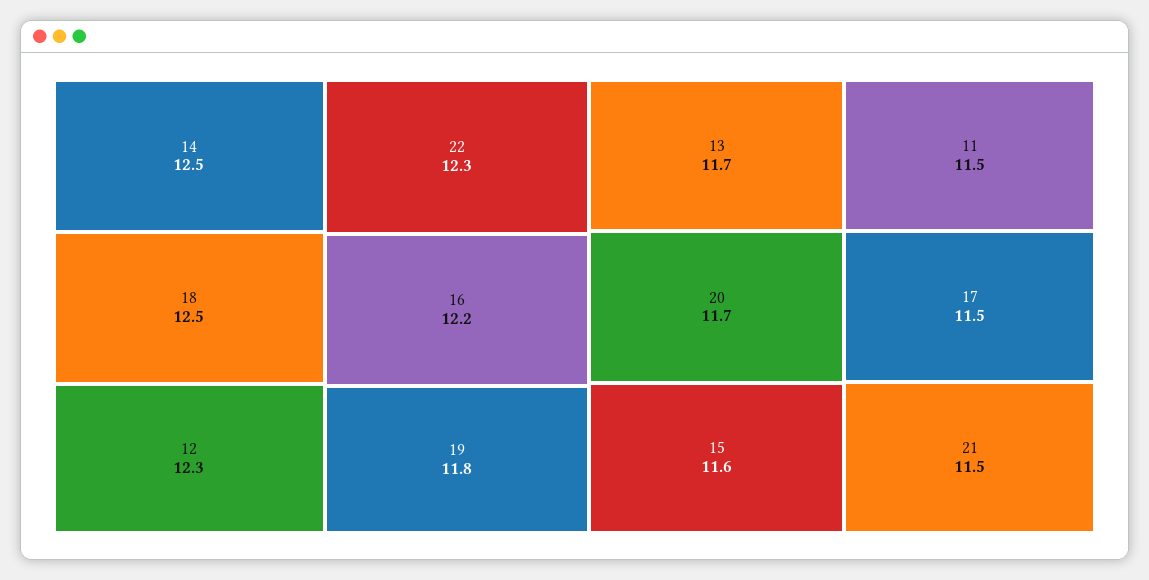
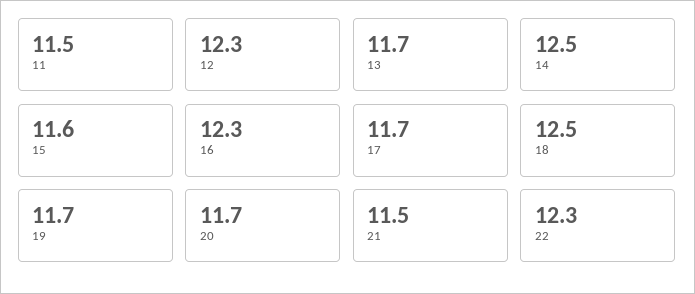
16: 12.2 -> 12.3
19: 11.8 -> 11.7
17: 11.5 -> 11.7

